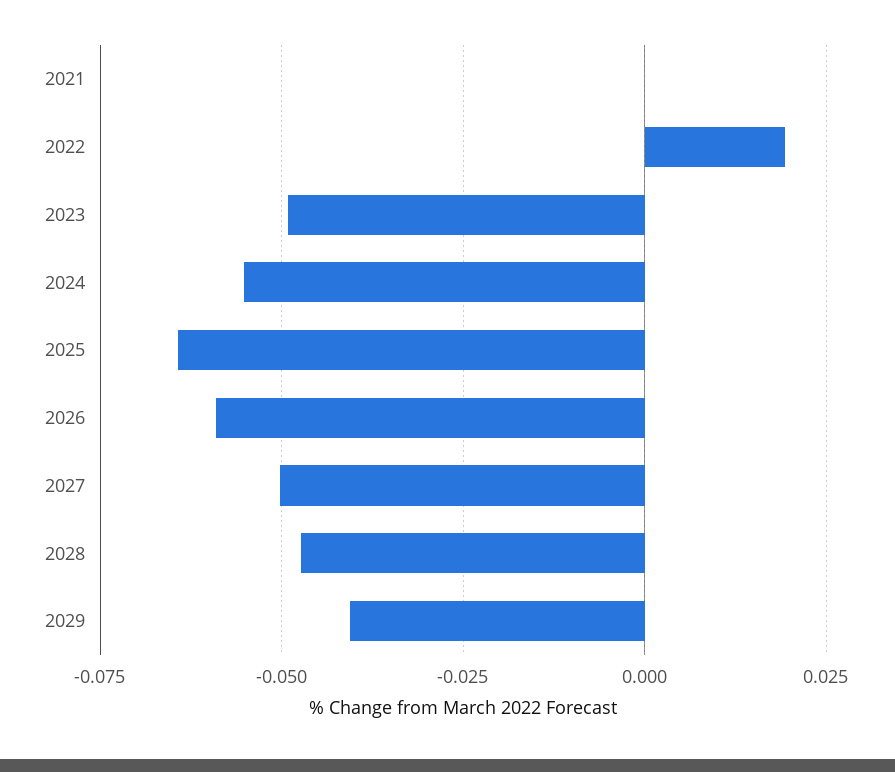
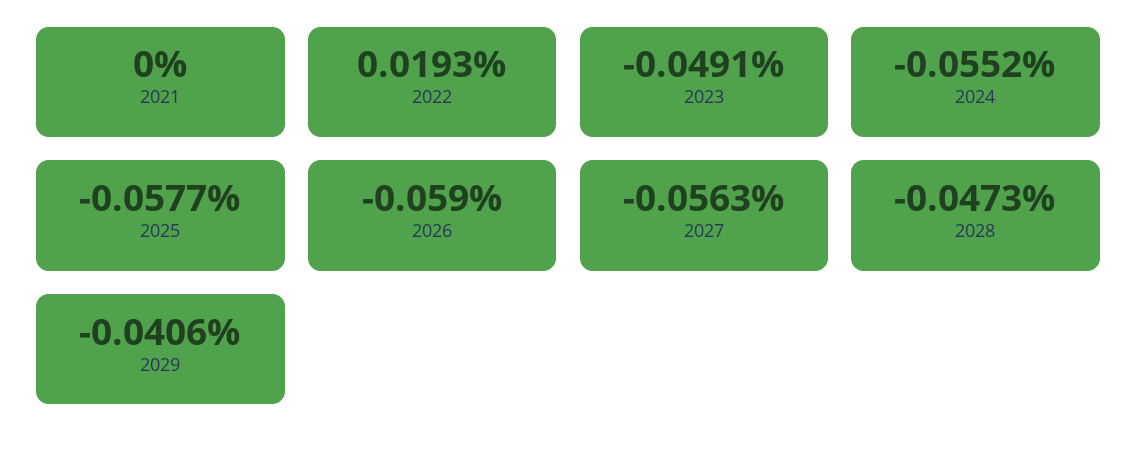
2025: -0.065 -> -0.0577
2027: -0.05 -> -0.0563

